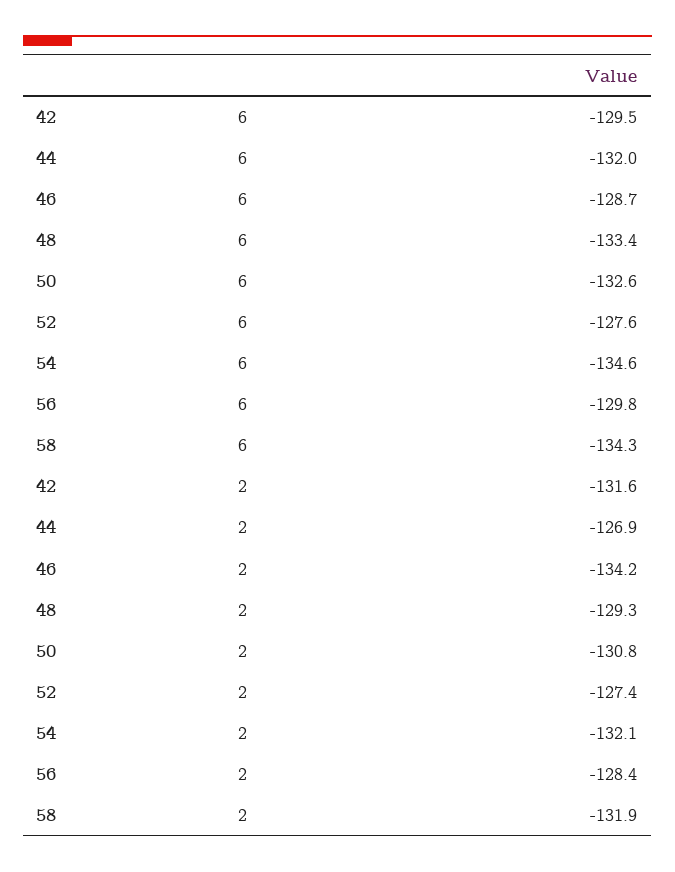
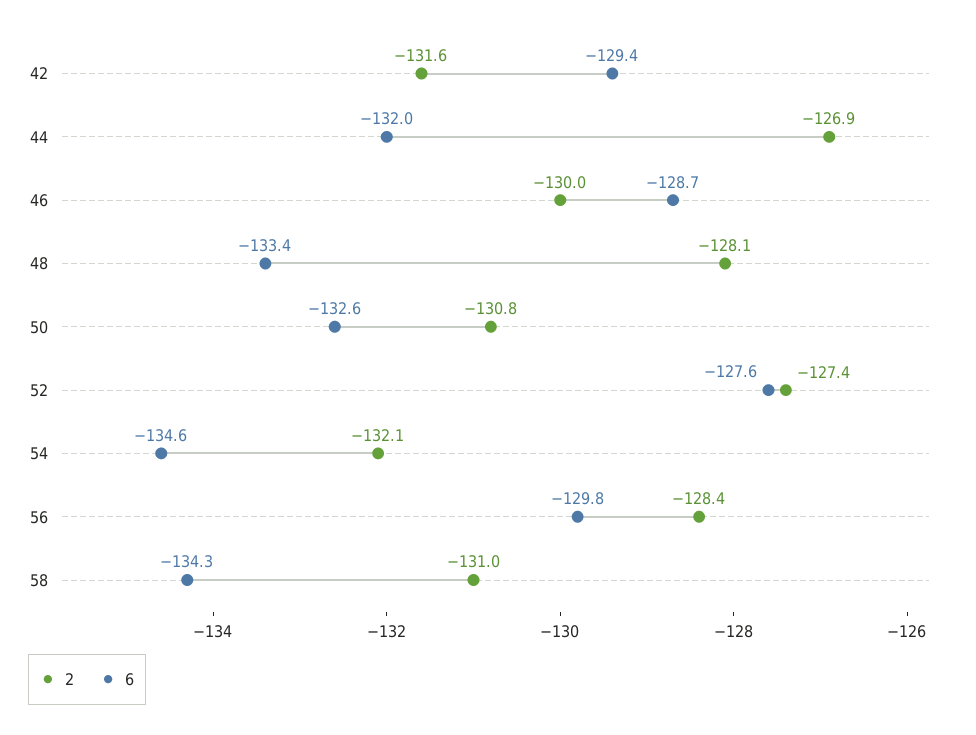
6, 42: -129.5 -> -129.4
2, 46: -134.2 -> -130
2, 48: -129.3 -> -128.1
2, 58: -131.9 -> -131

